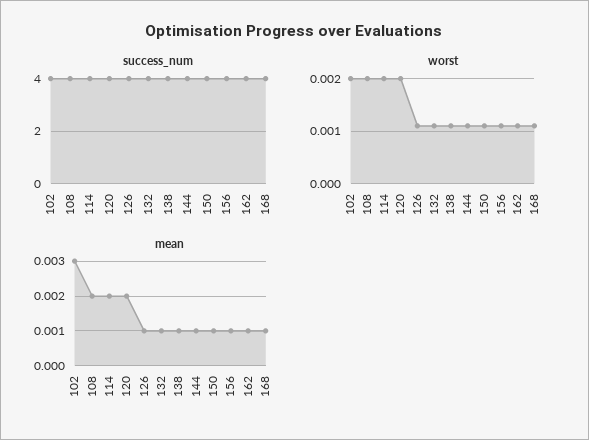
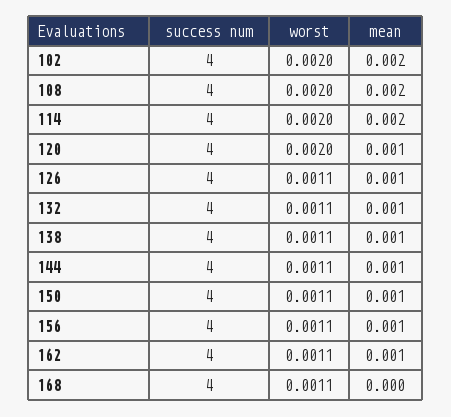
mean, 102: 0.003 -> 0.002
mean, 120: 0.002 -> 0.001
mean, 168: 0.001 -> 0

